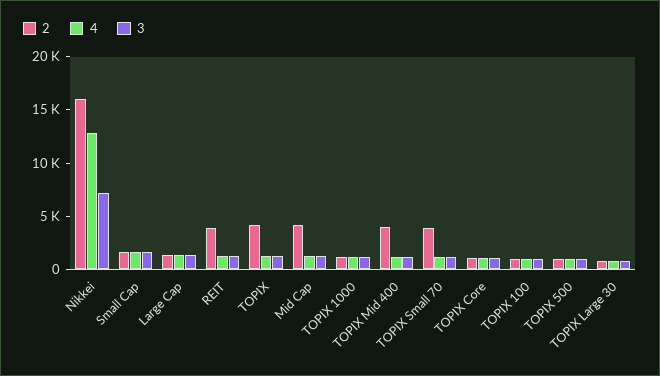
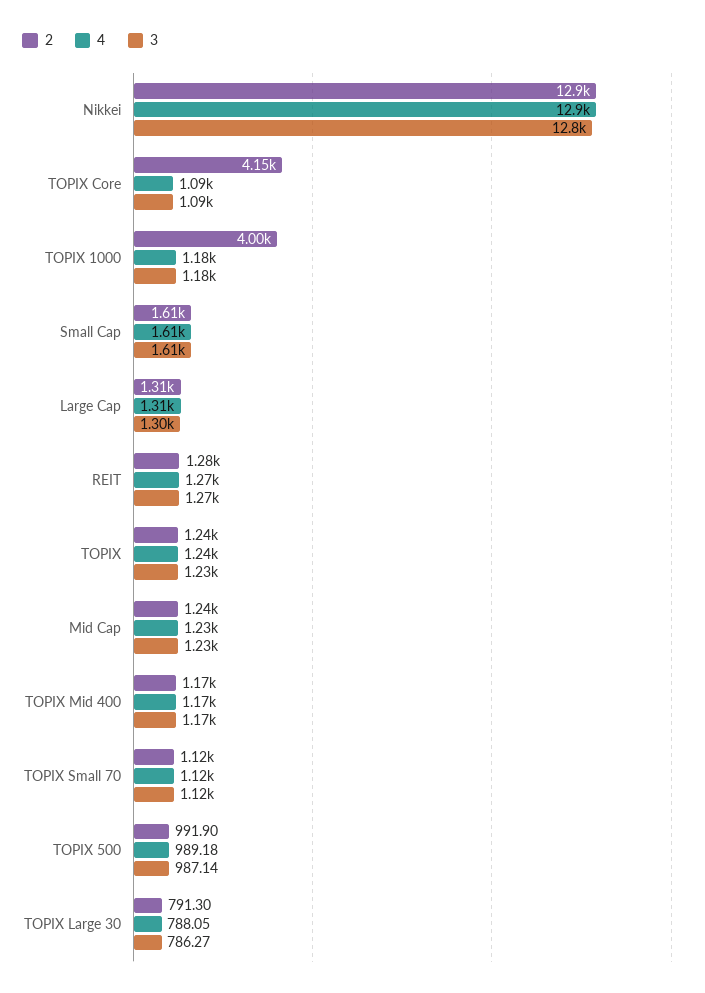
2, Nikkei: 16000 -> 12900
3, Nikkei: 7000 -> 12800
2, REIT: 4000 -> 1280
2, TOPIX: 4000 -> 1240
2, Mid Cap: 4000 -> 1240
2, TOPIX 1000: 1000 -> 4000
2, TOPIX Mid 400: 4000 -> 1170
2, TOPIX Small 70: 4000 -> 1120
2, TOPIX Core: 1000 -> 4150
2, TOPIX 100: 1000 -> none
4, TOPIX 100: 1000 -> none
3, TOPIX 100: 1000 -> none

